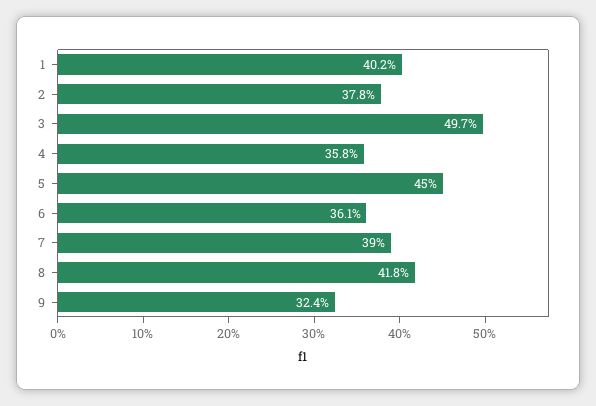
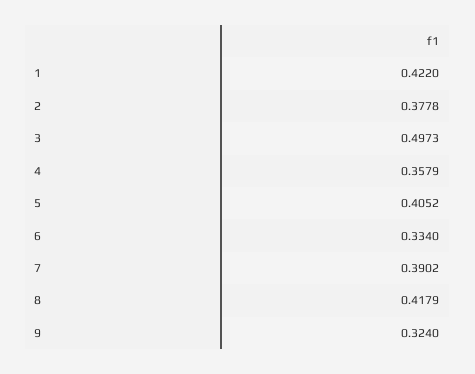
1: 0.402 -> 0.422
5: 0.45 -> 0.4052
6: 0.361 -> 0.334

